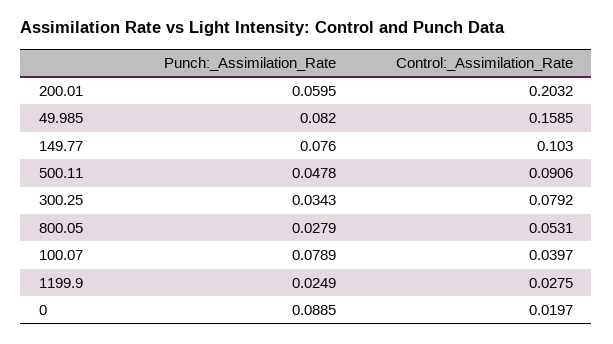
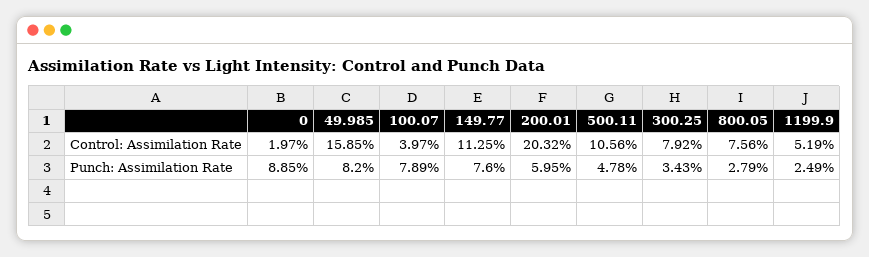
Control:_Assimilation_Rate, 149.77: 0.103 -> 0.1125
Control:_Assimilation_Rate, 500.11: 0.0906 -> 0.1056
Control:_Assimilation_Rate, 800.05: 0.0531 -> 0.0756
Control:_Assimilation_Rate, 1199.9: 0.0275 -> 0.0519

